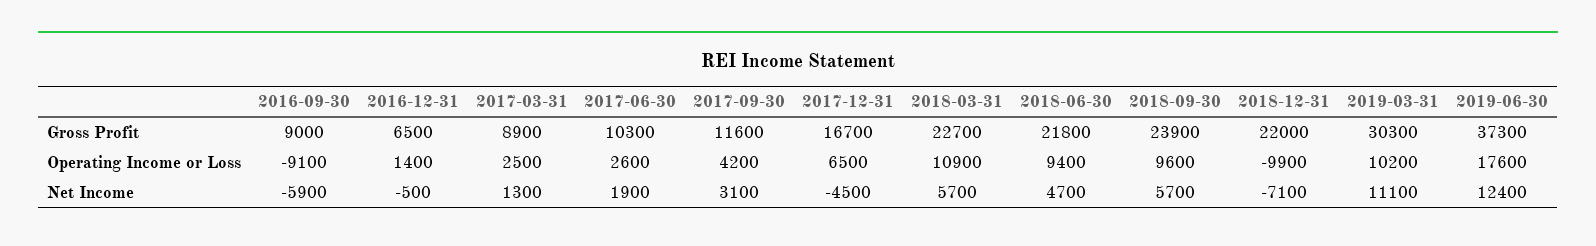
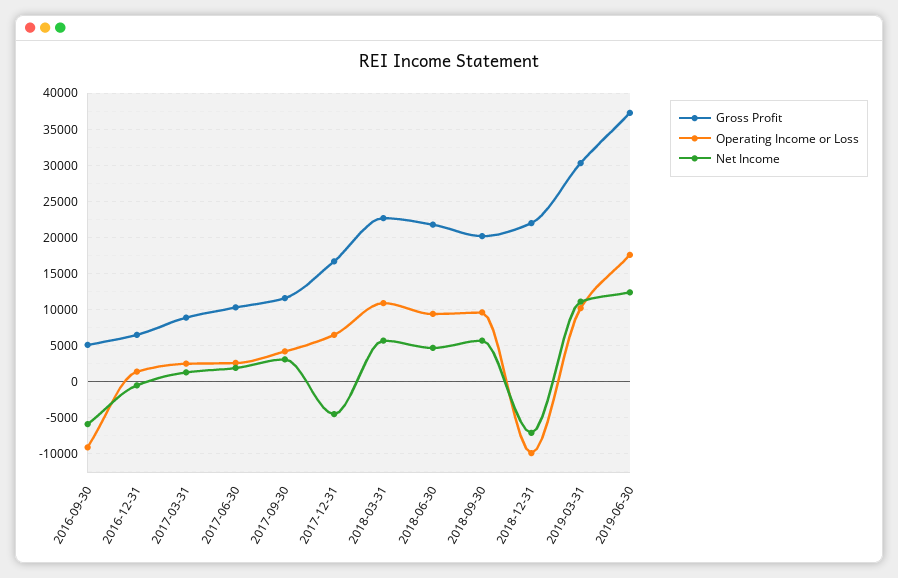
Gross Profit, 2016-09-30: 9000 -> 5000
Gross Profit, 2018-09-30: 23900 -> 20000

